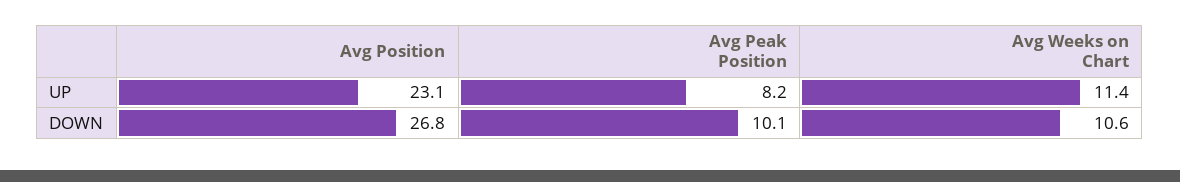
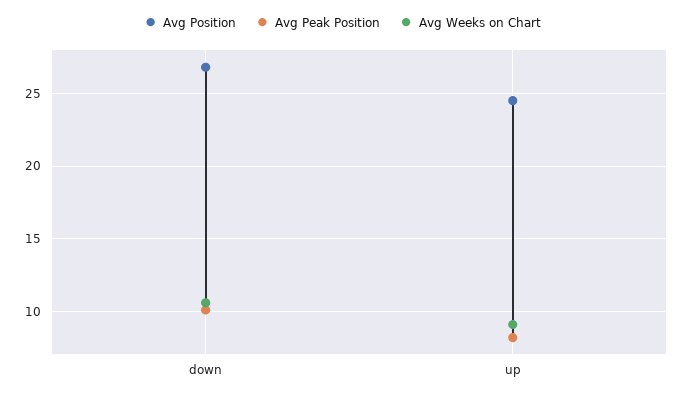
Avg Position, UP: 23.1 -> 24.5
Avg Weeks on Chart, UP: 11.4 -> 9

